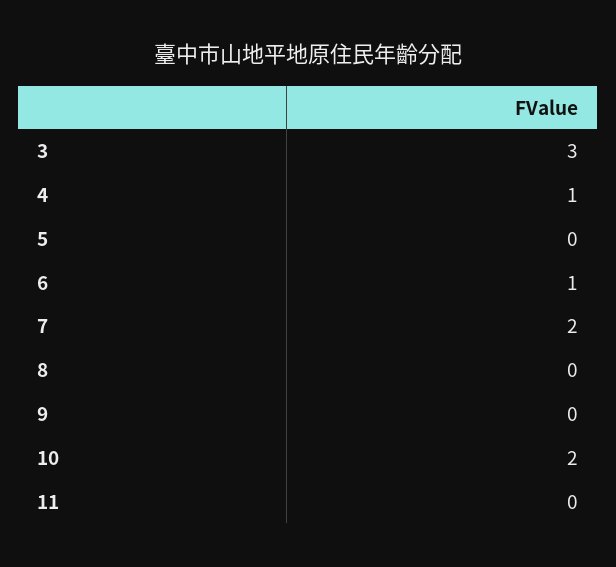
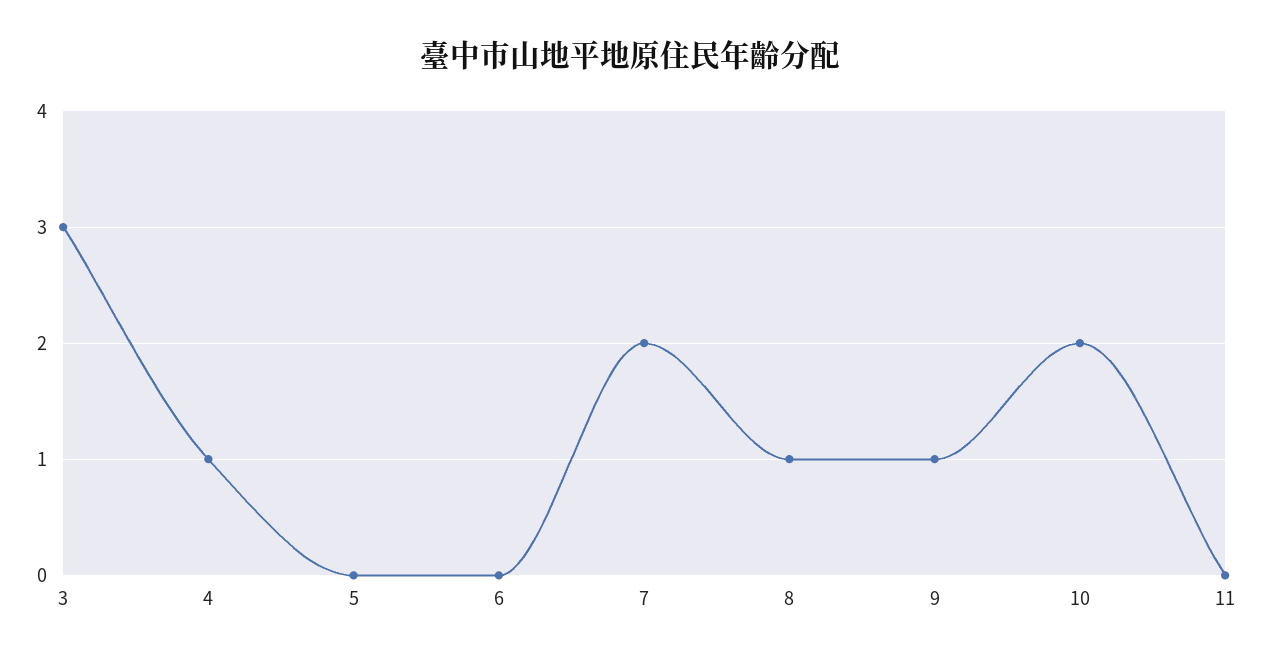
6: 1 -> 0
8: 0 -> 1
9: 0 -> 1

